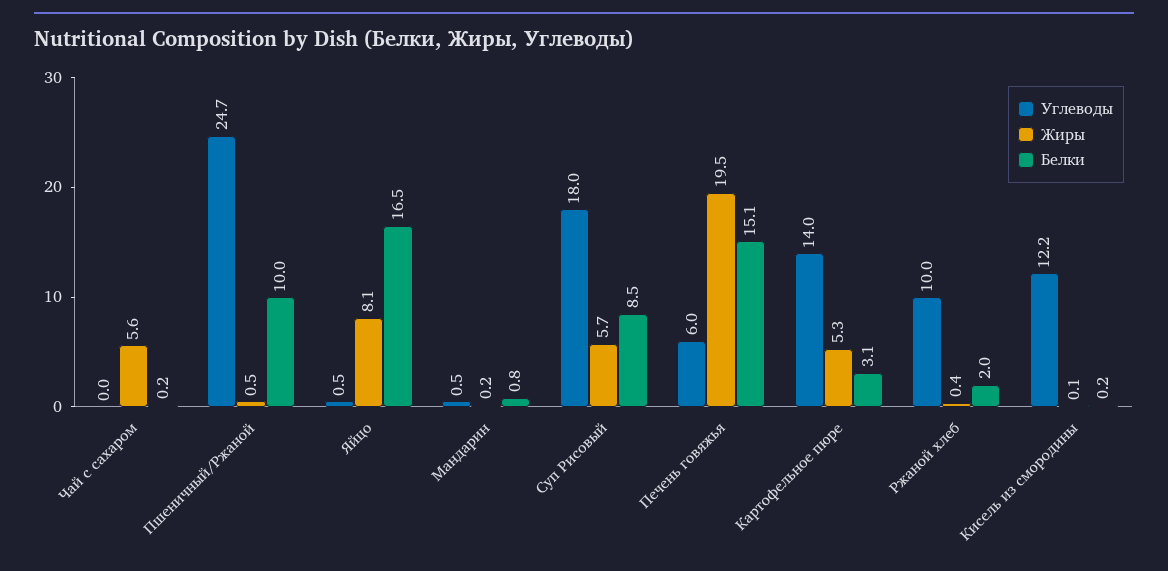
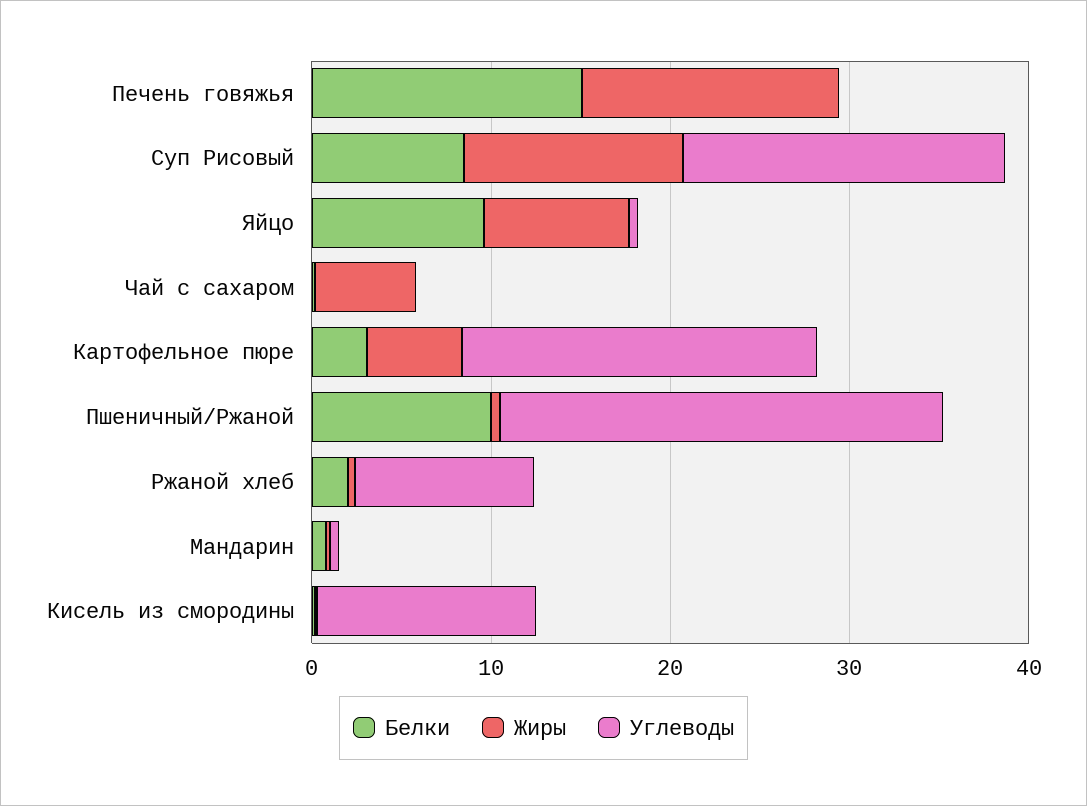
Белки, Яйцо: 16.5 -> 10
Жиры, Суп Рисовый: 5.7 -> 12
Углеводы, Печень говяжья: 6 -> 0
Жиры, Печень говяжья: 19.5 -> 14
Углеводы, Картофельное пюре: 14 -> 20

